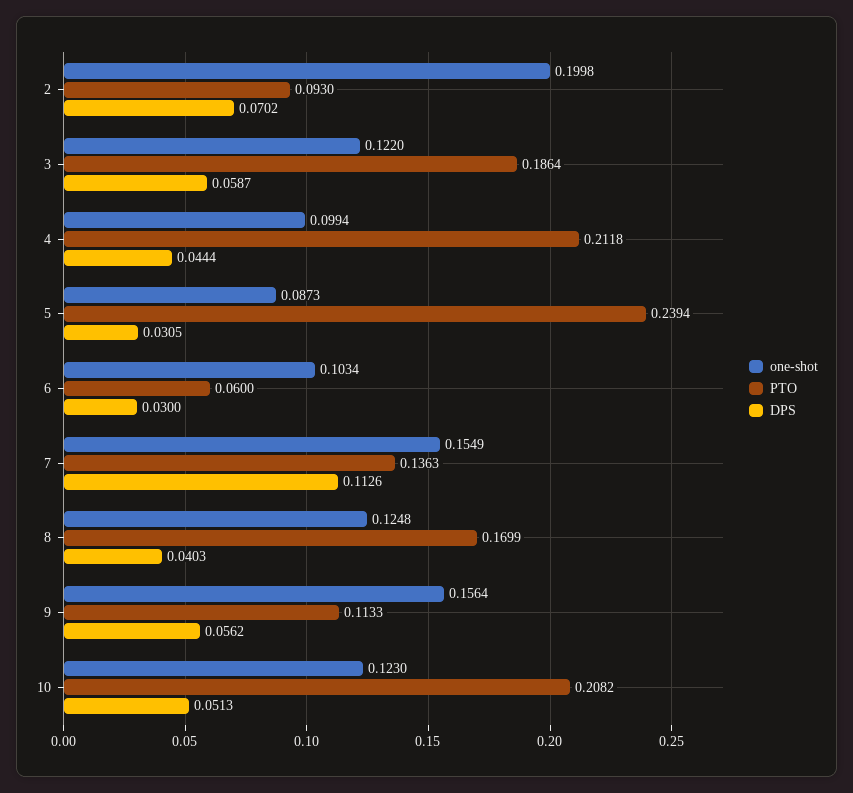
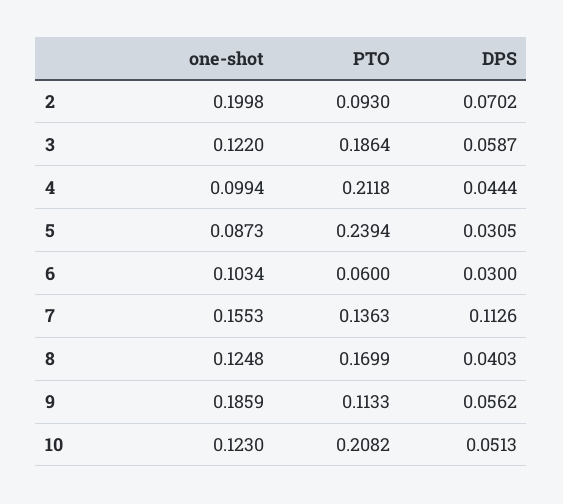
one-shot, 7: 0.1549 -> 0.1553
one-shot, 9: 0.1564 -> 0.1859

